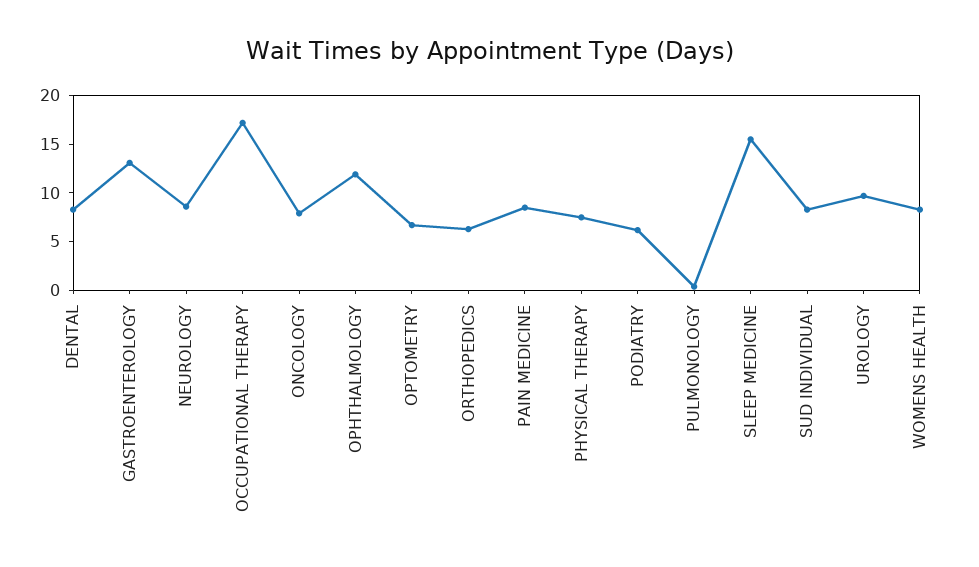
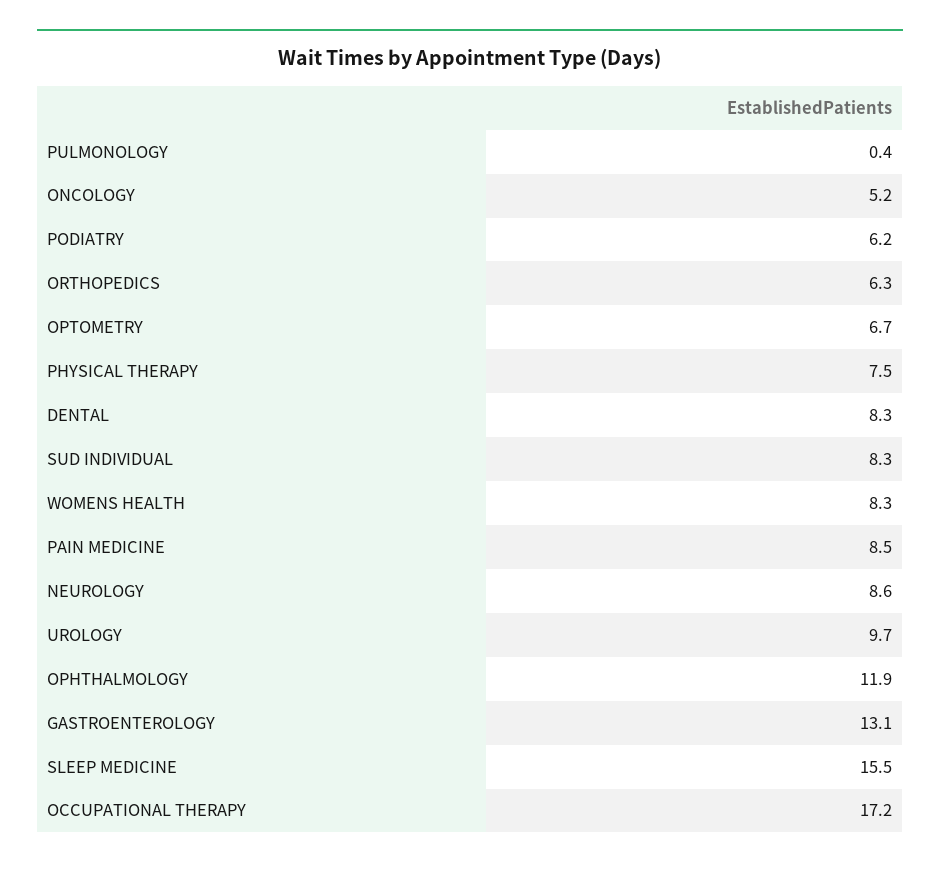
ONCOLOGY: 8 -> 5.2

